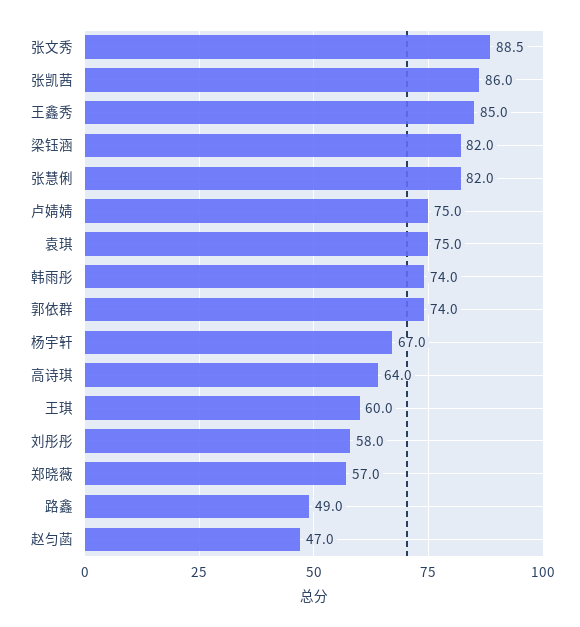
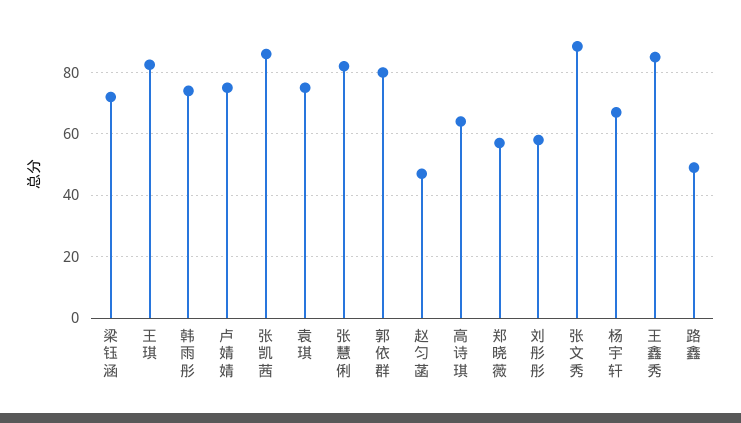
梁钰涵: 82 -> 72
郭依群: 74 -> 80
王琪: 60 -> 82

